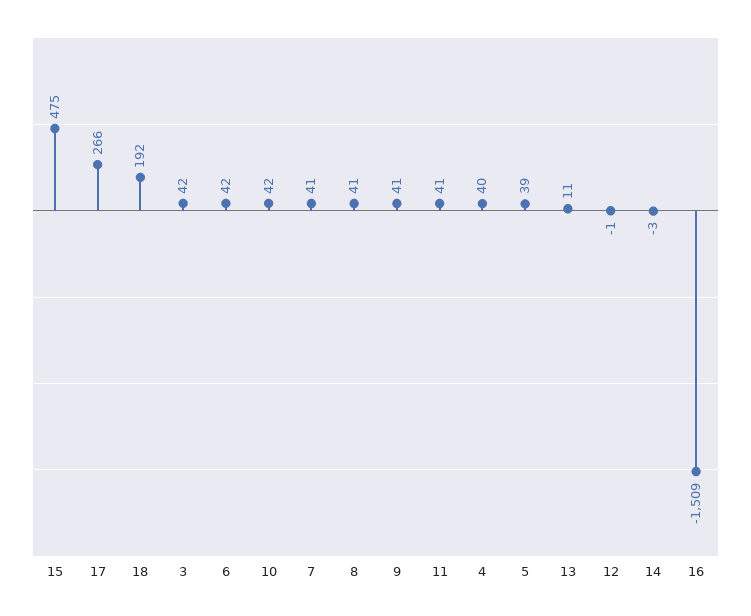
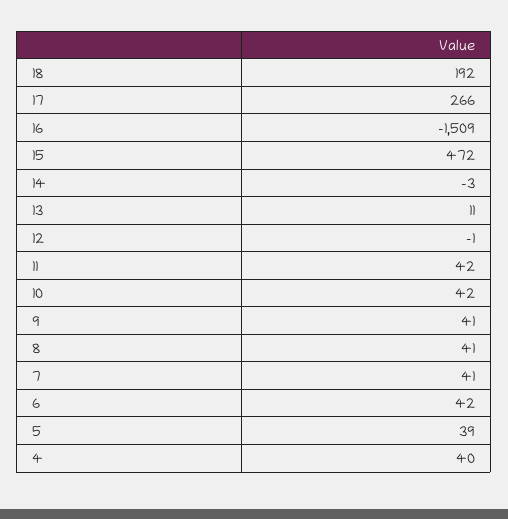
15: 475 -> 472
3: 42 -> none
11: 41 -> 42

